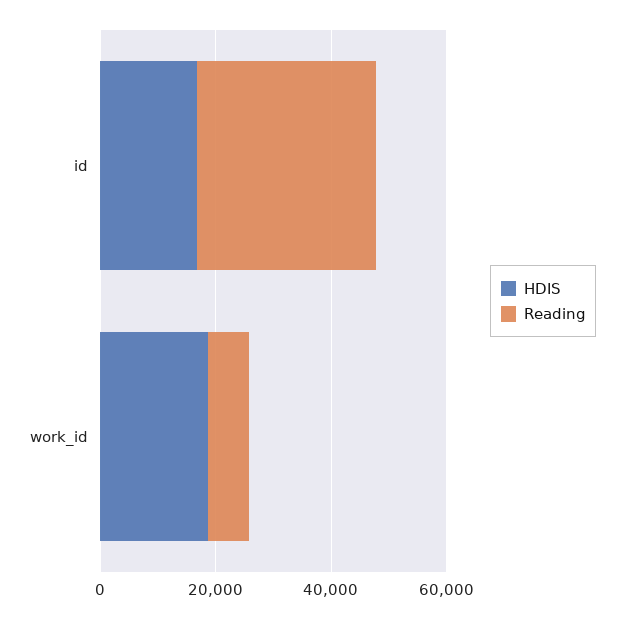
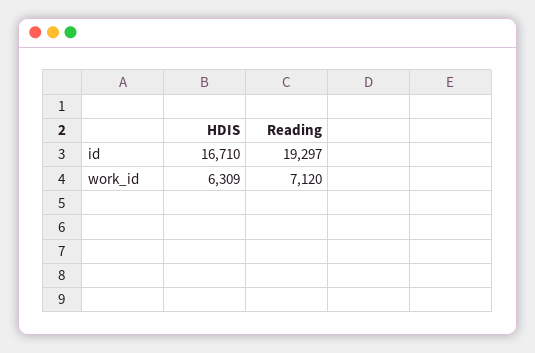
Reading, id: 30000 -> 19297
HDIS, work_id: 20000 -> 6309

